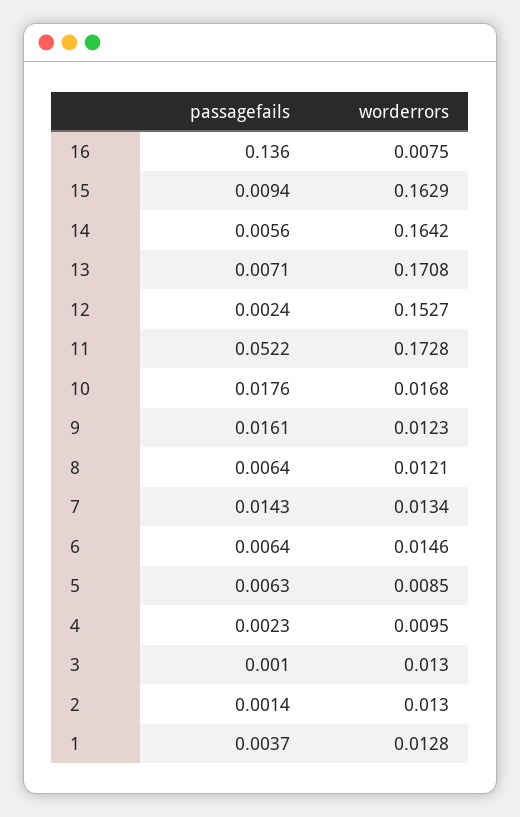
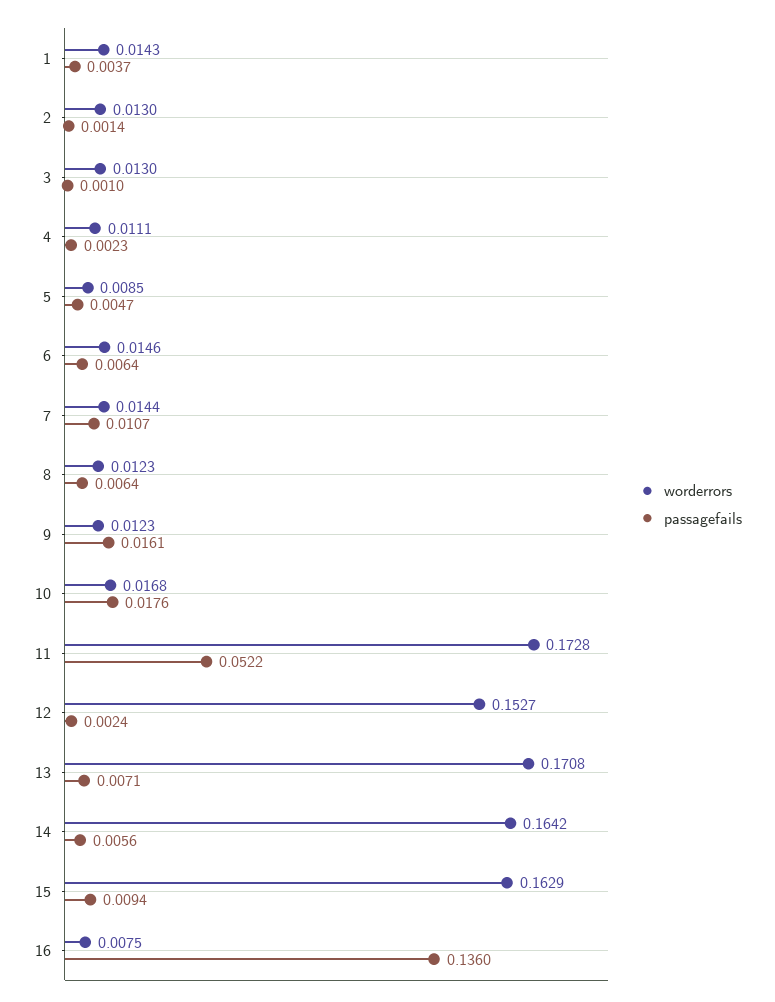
worderrors, 8: 0.0121 -> 0.0123
passagefails, 7: 0.0143 -> 0.0107
worderrors, 7: 0.0134 -> 0.0144
passagefails, 5: 0.0063 -> 0.0047
worderrors, 4: 0.0095 -> 0.0111
worderrors, 1: 0.0128 -> 0.0143

